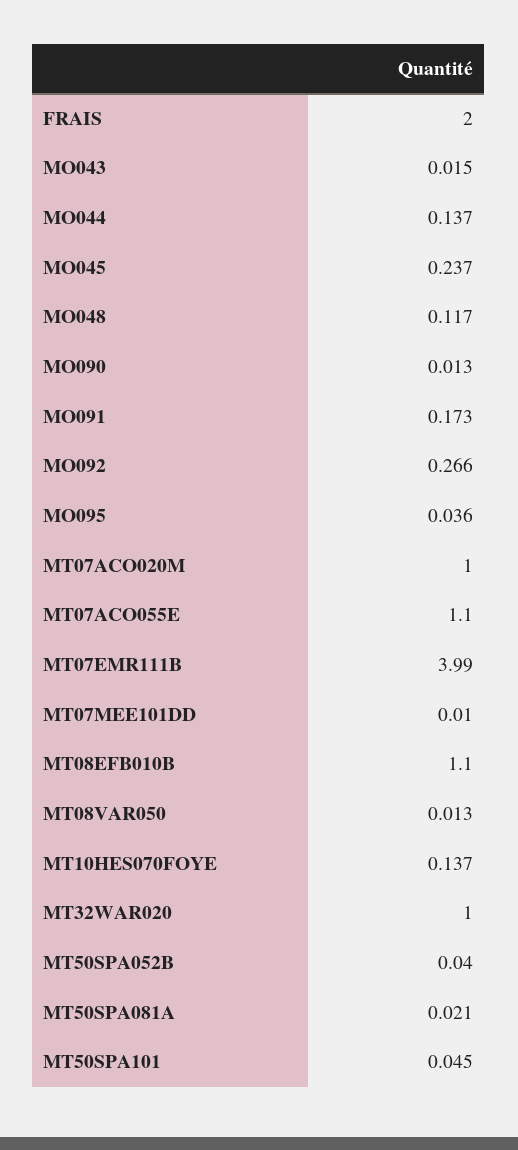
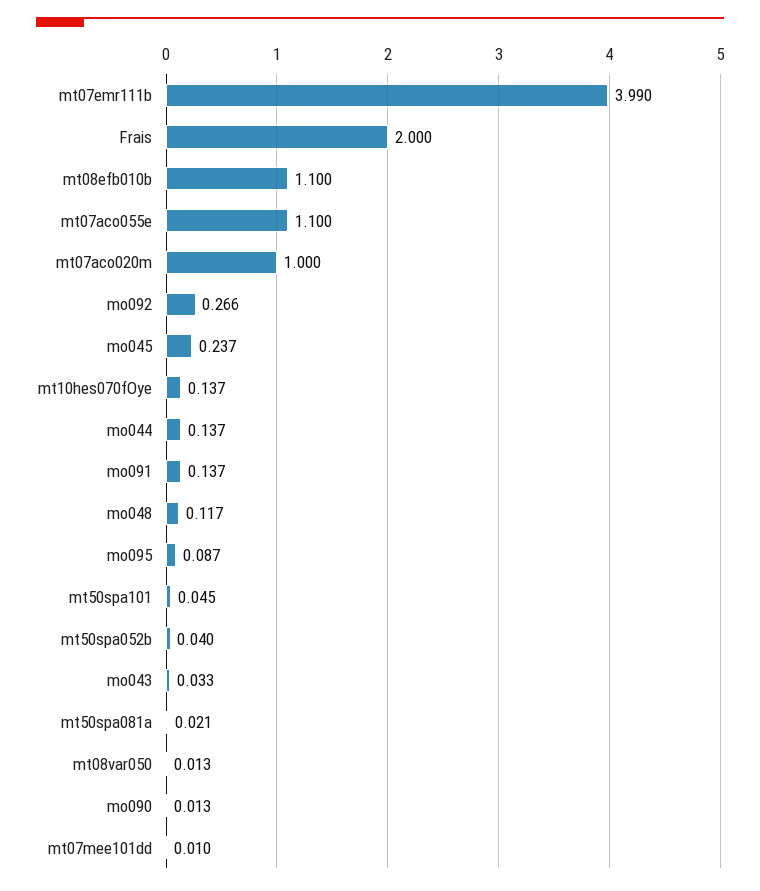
MO043: 0.015 -> 0.033
MO091: 0.173 -> 0.137
MO095: 0.036 -> 0.087
MT32WAR020: 1 -> none

